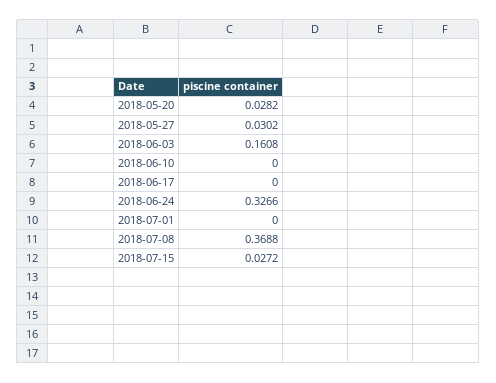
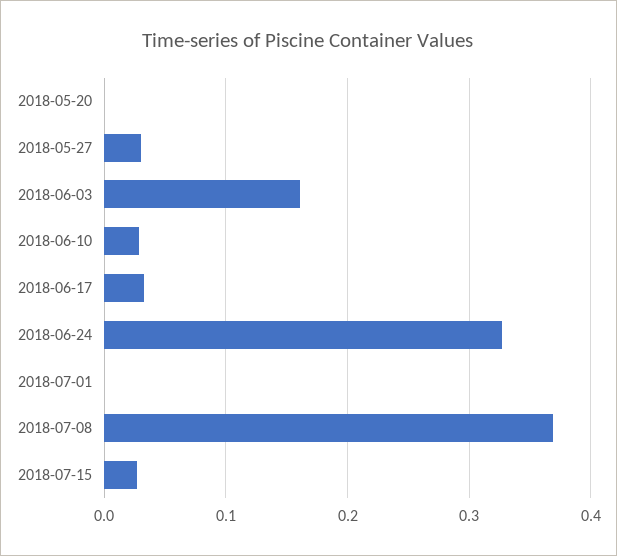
2018-05-20: 0.0282 -> 0
2018-06-10: 0 -> 0.03
2018-06-17: 0 -> 0.03

